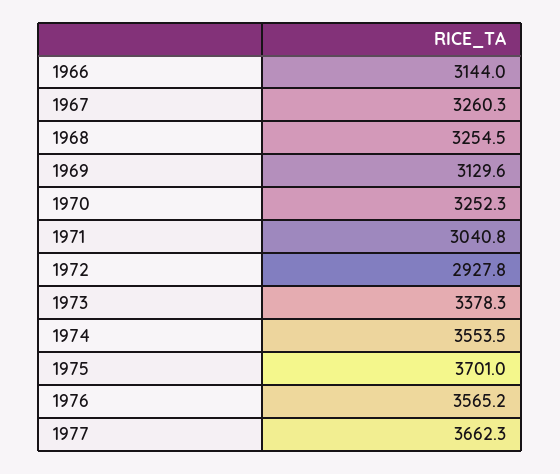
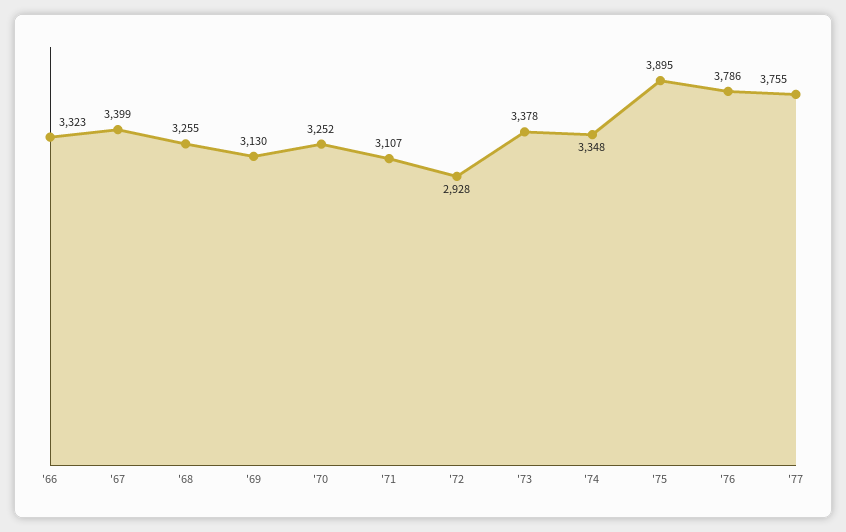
1966: 3144 -> 3323
1967: 3260.3 -> 3399
1971: 3040.8 -> 3107
1974: 3553.5 -> 3348
1975: 3701 -> 3895
1976: 3565.2 -> 3786
1977: 3662.3 -> 3755

